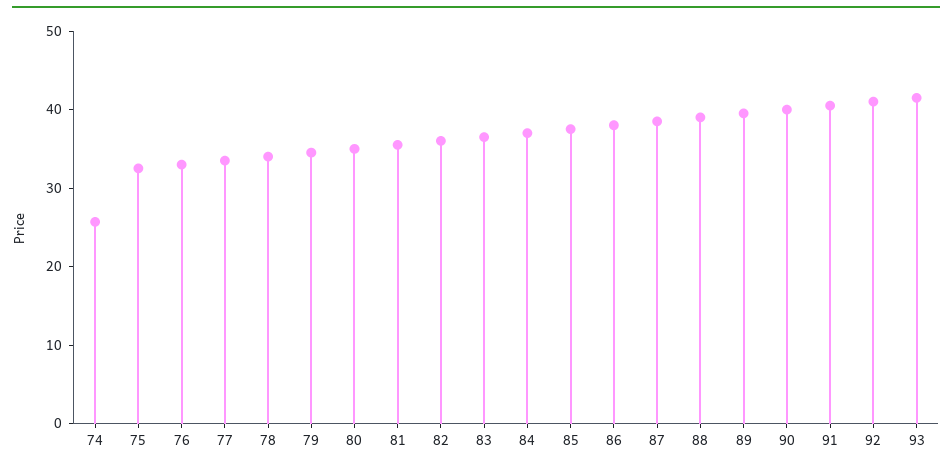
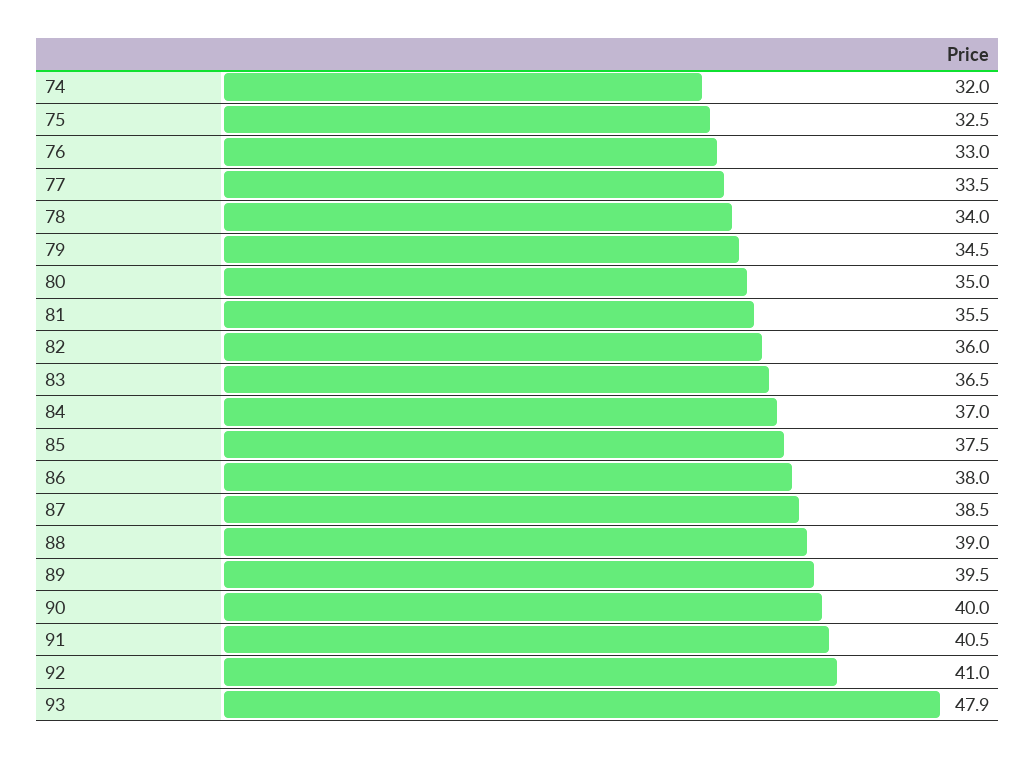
74: 26 -> 32
93: 42 -> 47.9

